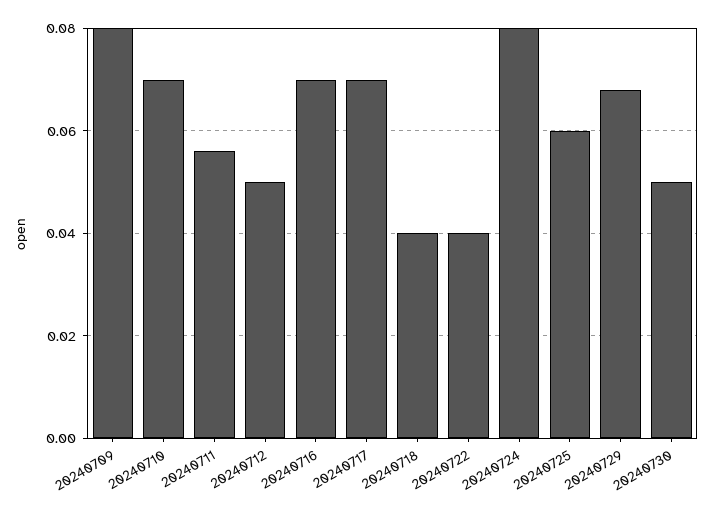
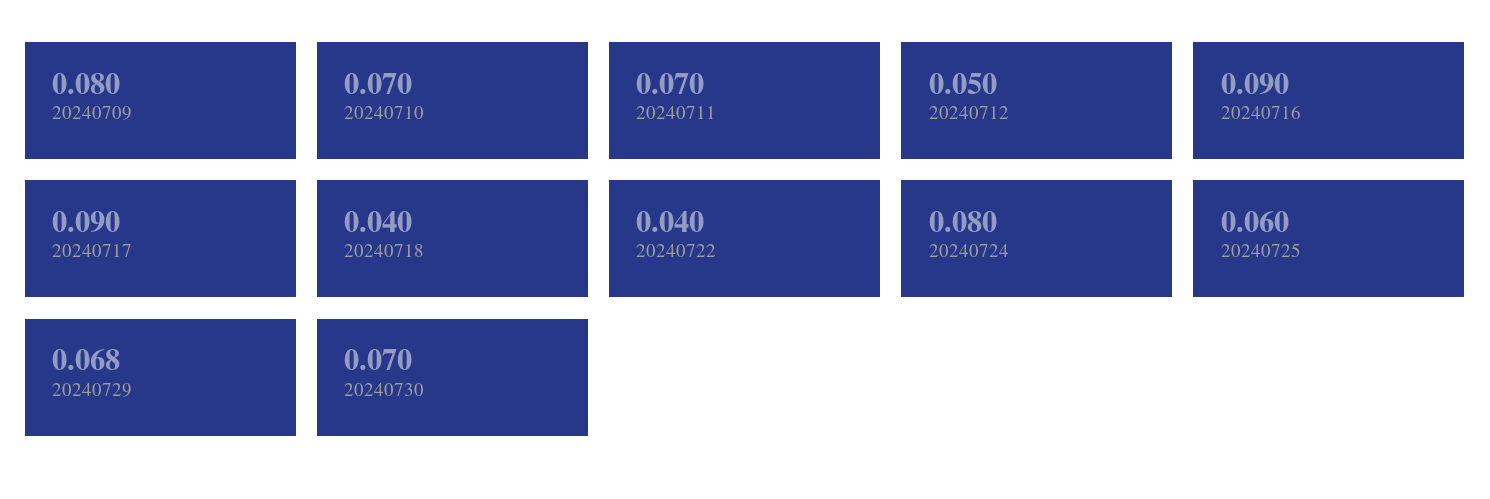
20240711: 0.055 -> 0.07
20240716: 0.07 -> 0.09
20240717: 0.07 -> 0.09
20240730: 0.05 -> 0.07

